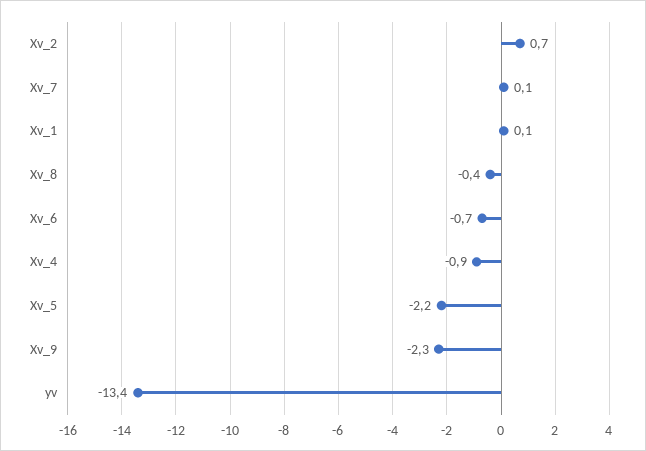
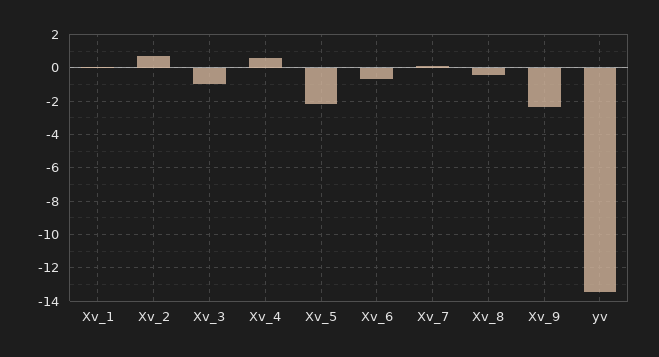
Xv_4: -0.9 -> 0.5
Xv_3: none -> -1

